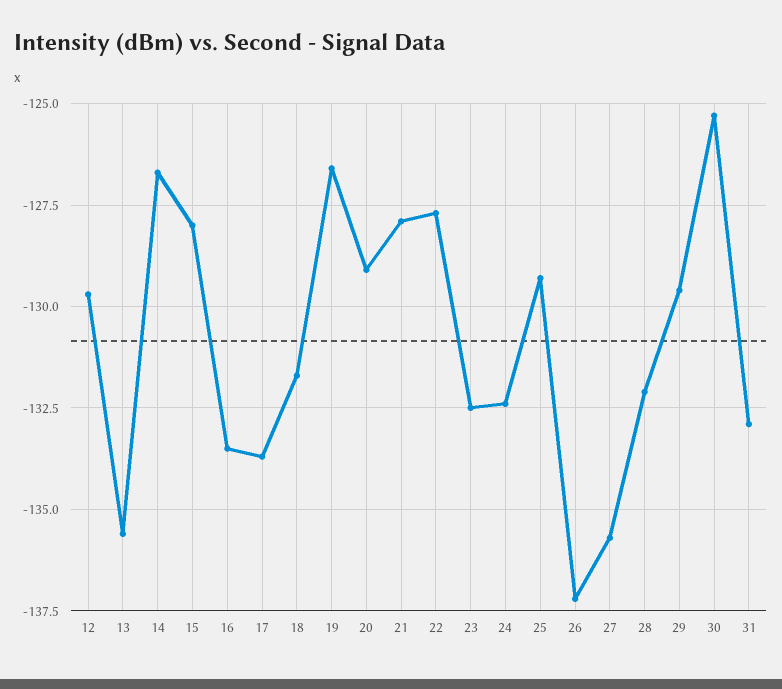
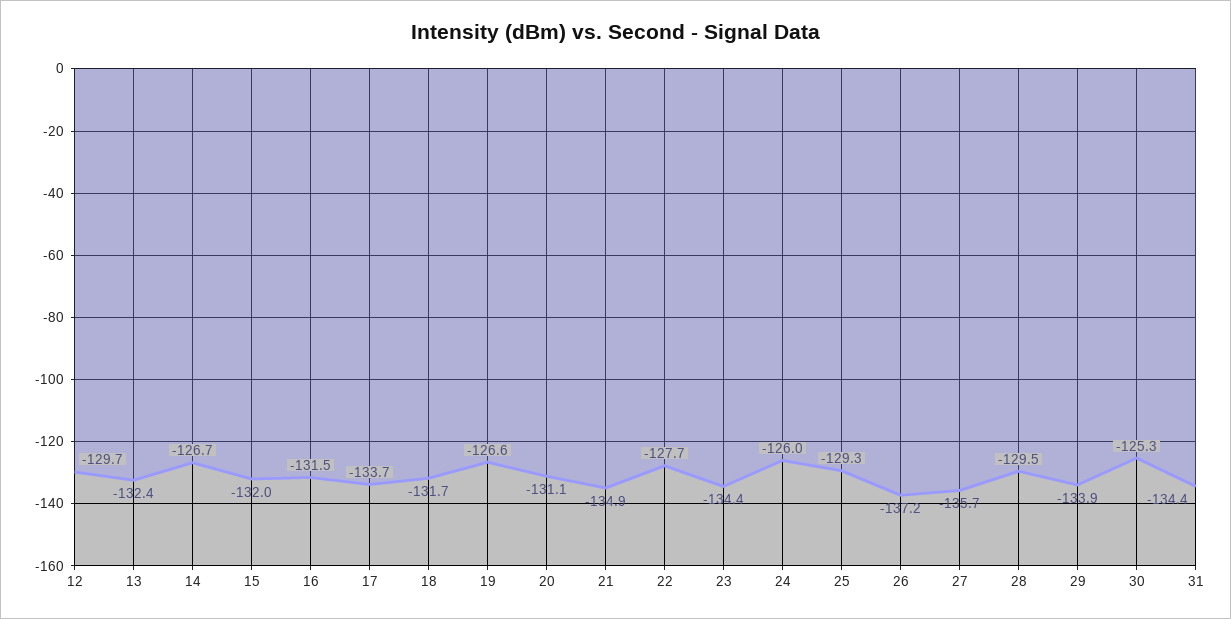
13: -135.5 -> -132.4
15: -128 -> -132
16: -133.5 -> -131.5
20: -129 -> -131.1
21: -128 -> -134.9
23: -132.5 -> -134.4
24: -132.5 -> -126
28: -132 -> -129.5
29: -129.5 -> -133.9
31: -133 -> -134.4

